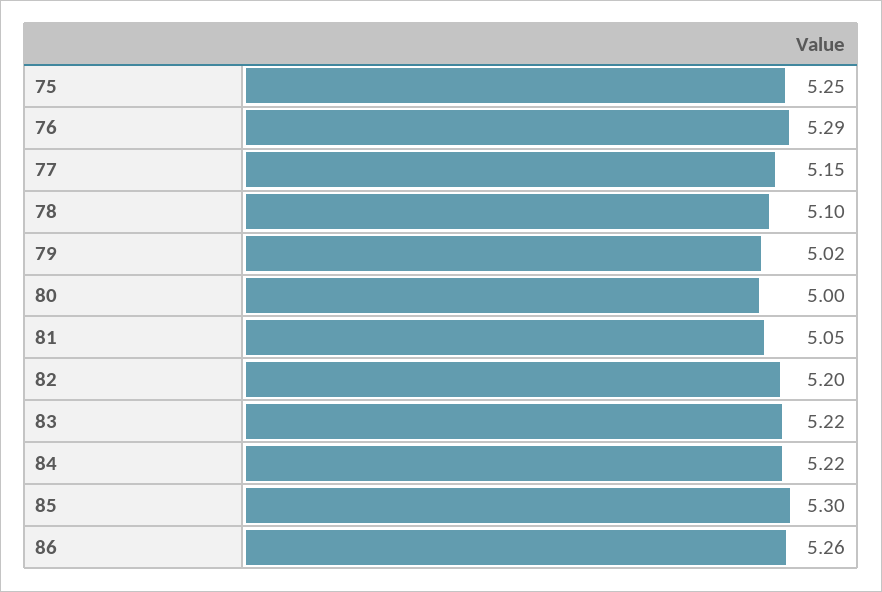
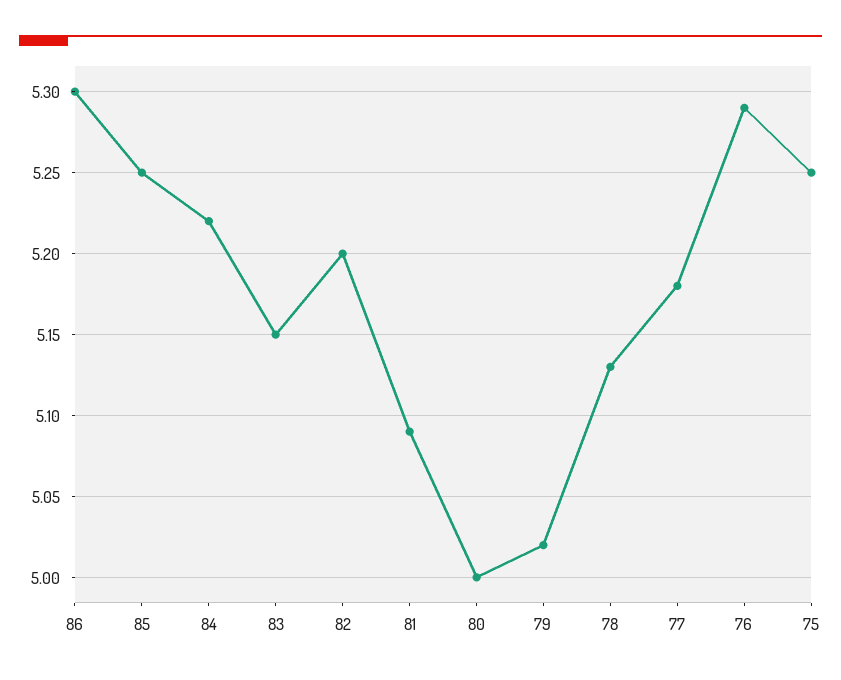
77: 5.15 -> 5.18
78: 5.1 -> 5.13
81: 5.05 -> 5.09
83: 5.22 -> 5.15
85: 5.3 -> 5.25
86: 5.26 -> 5.3

